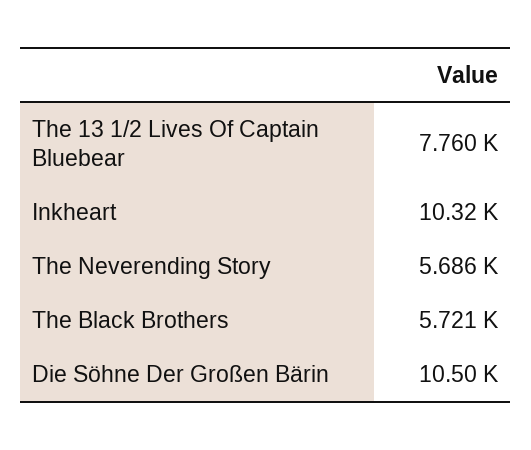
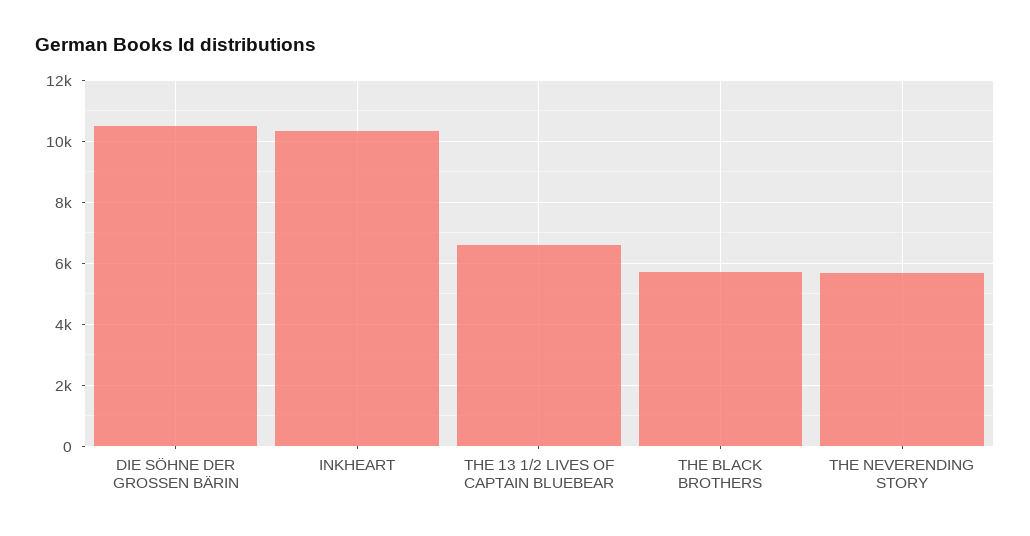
The 13 1/2 Lives Of Captain Bluebear: 7760 -> 6600

